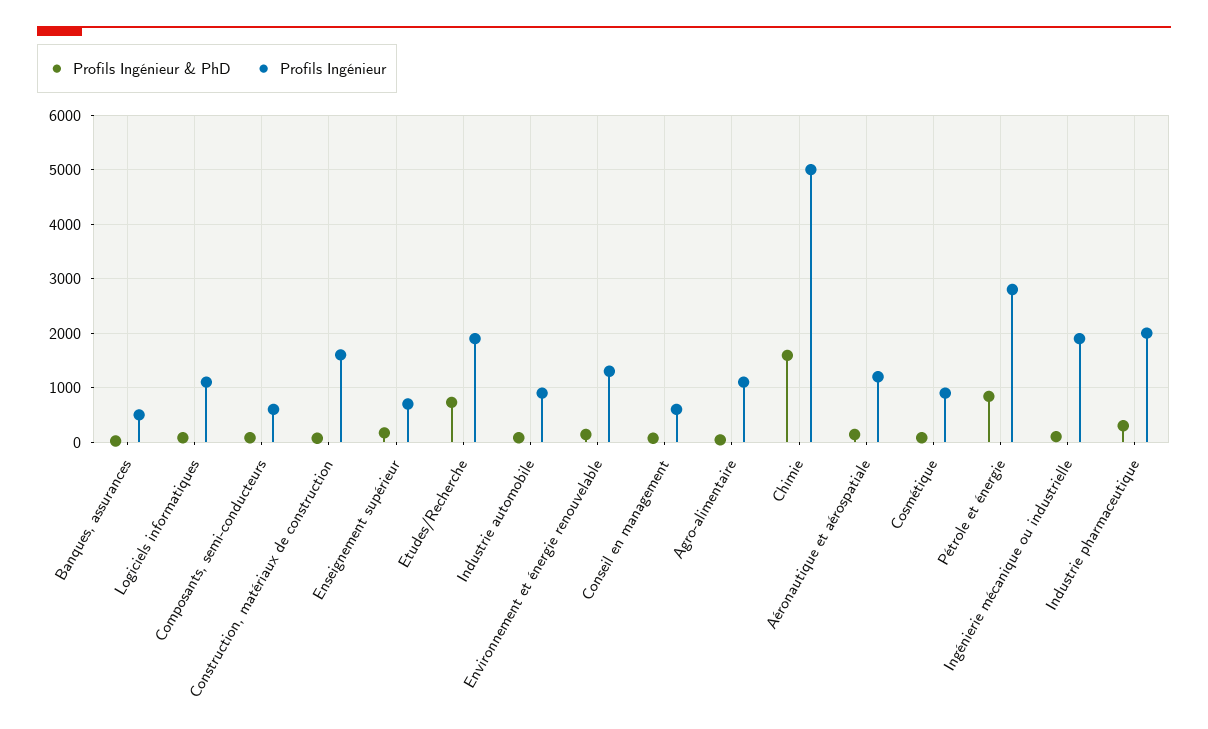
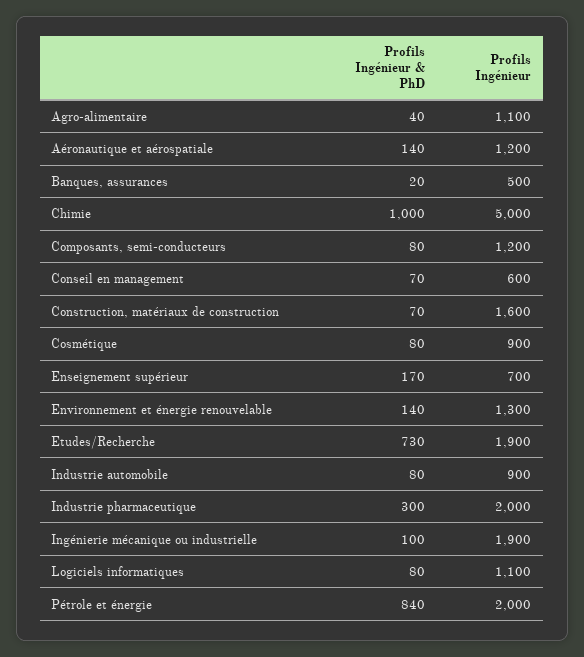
Profils Ingénieur, Composants, semi-conducteurs: 600 -> 1200
Profils Ingénieur & PhD, Chimie: 1600 -> 1000
Profils Ingénieur, Pétrole et énergie: 2800 -> 2000

